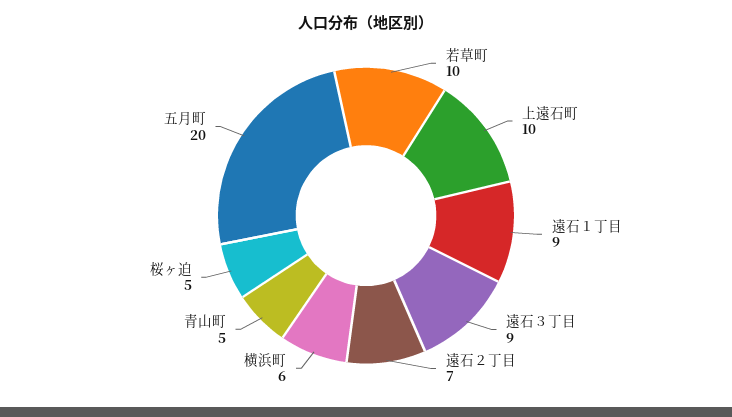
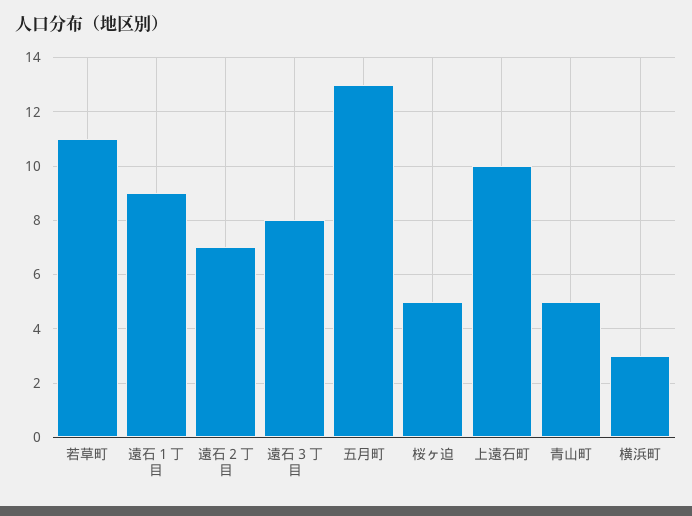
若草町: 10 -> 11
遠石３丁目: 9 -> 8
横浜町: 6 -> 3
五月町: 20 -> 13

